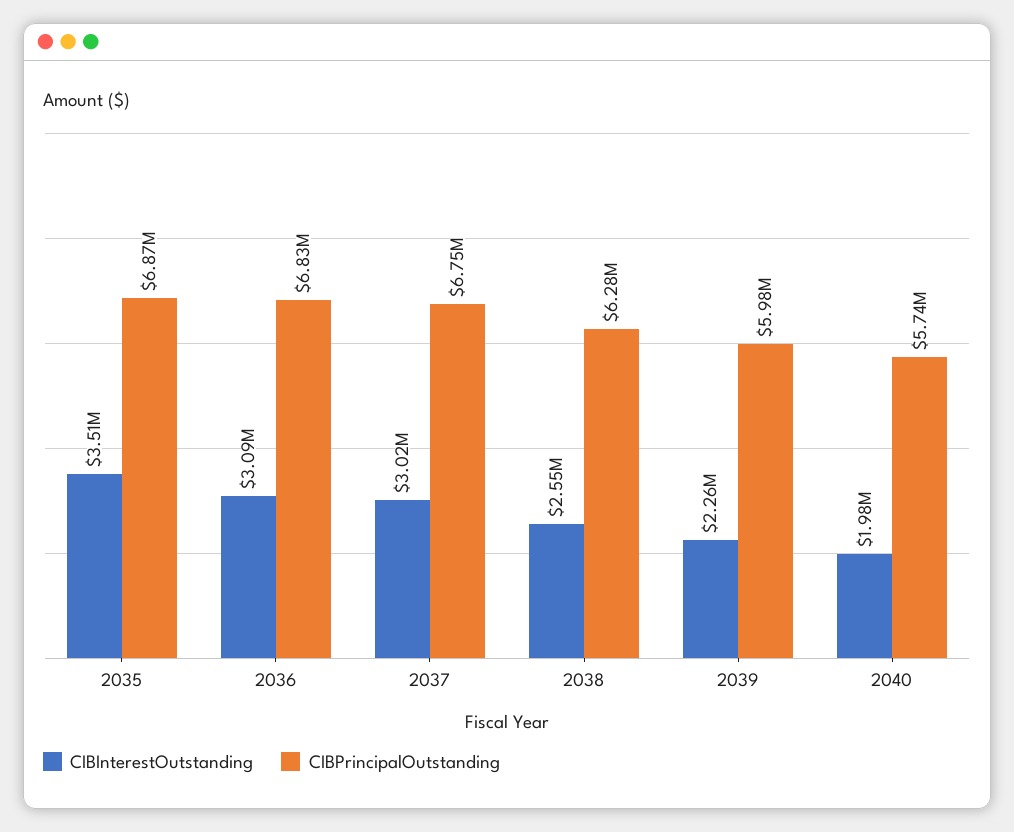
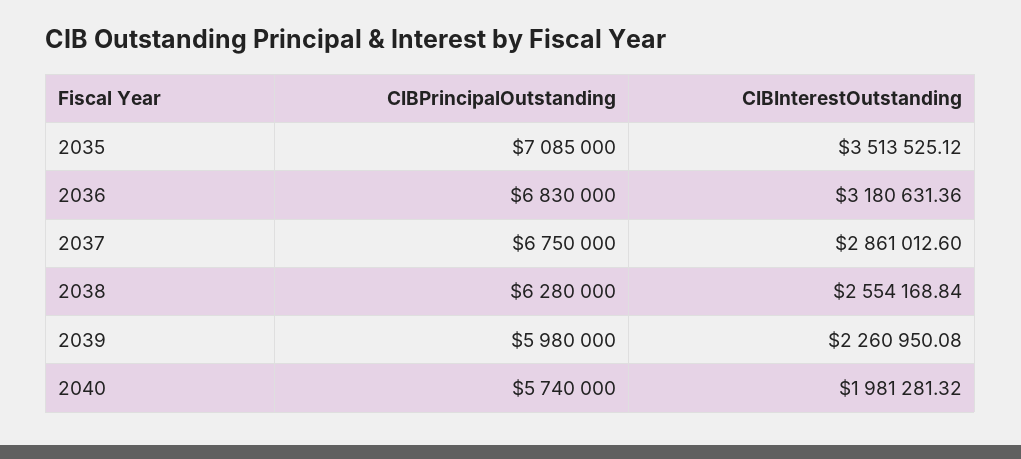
CIBPrincipalOutstanding, 2035: 6870000 -> 7085000
CIBInterestOutstanding, 2036: 3090000 -> 3180631.36
CIBInterestOutstanding, 2037: 3020000 -> 2861012.6

